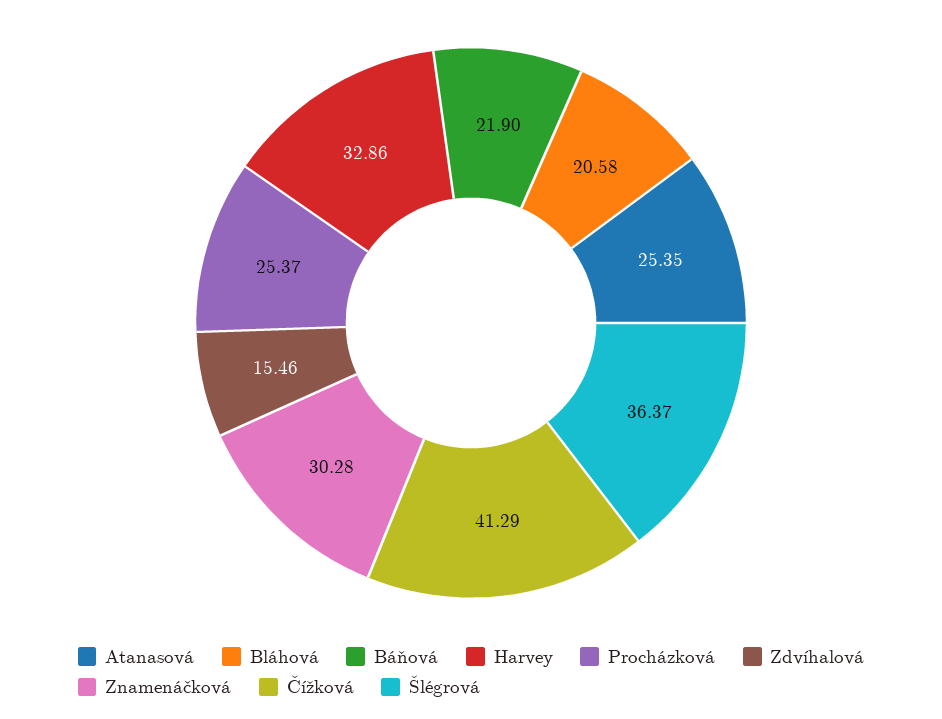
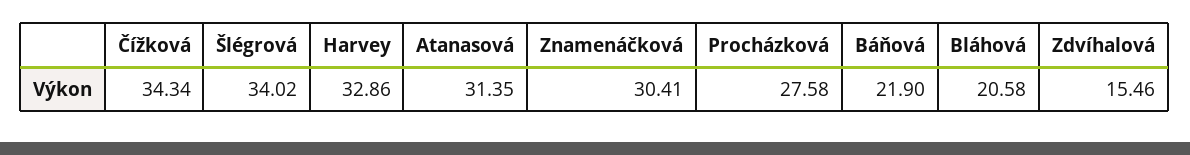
Atanasová: 25.35 -> 31.35
Procházková: 25.37 -> 27.58
Znamenáčková: 30.28 -> 30.41
Čížková: 41.29 -> 34.34
Šlégrová: 36.37 -> 34.02

